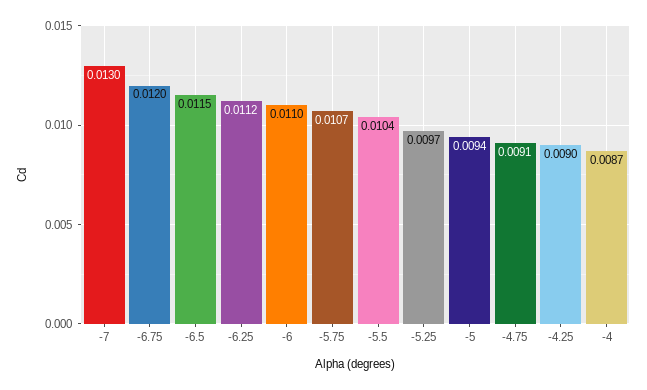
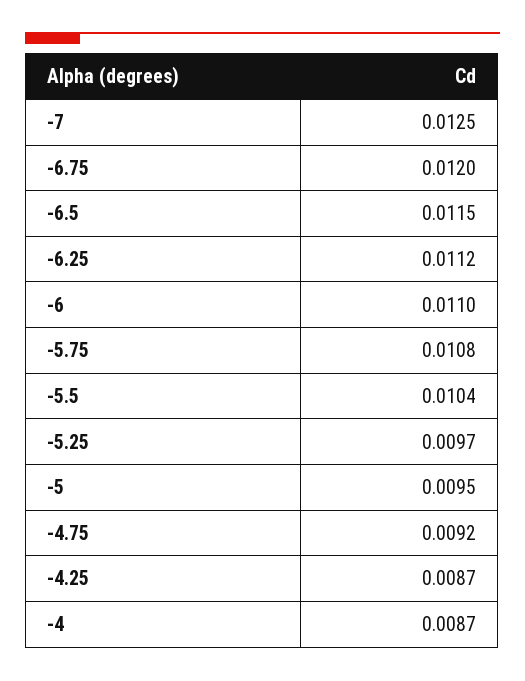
-7: 0.013 -> 0.0125
-5.75: 0.0107 -> 0.0108
-5: 0.0094 -> 0.0095
-4.75: 0.0091 -> 0.0092
-4.25: 0.009 -> 0.0087

